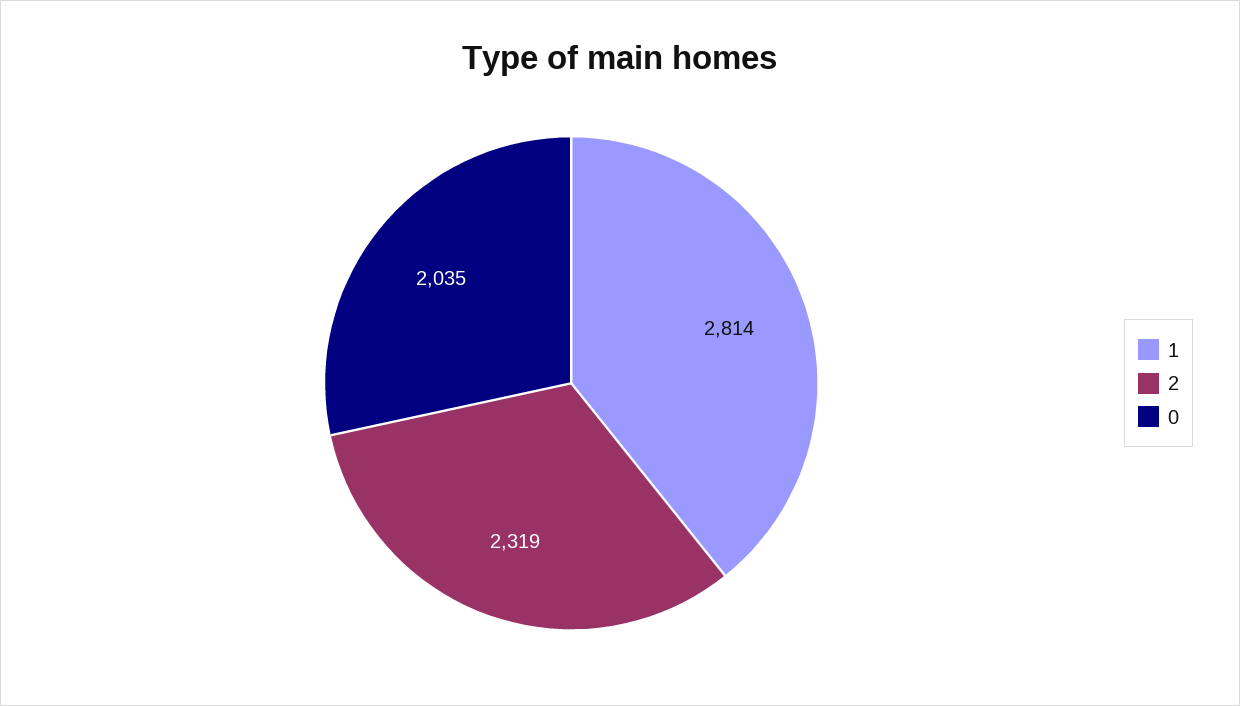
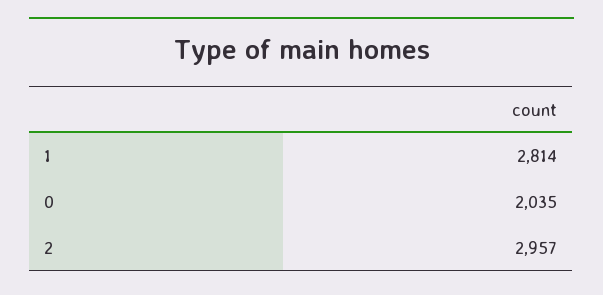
2: 2319 -> 2957

